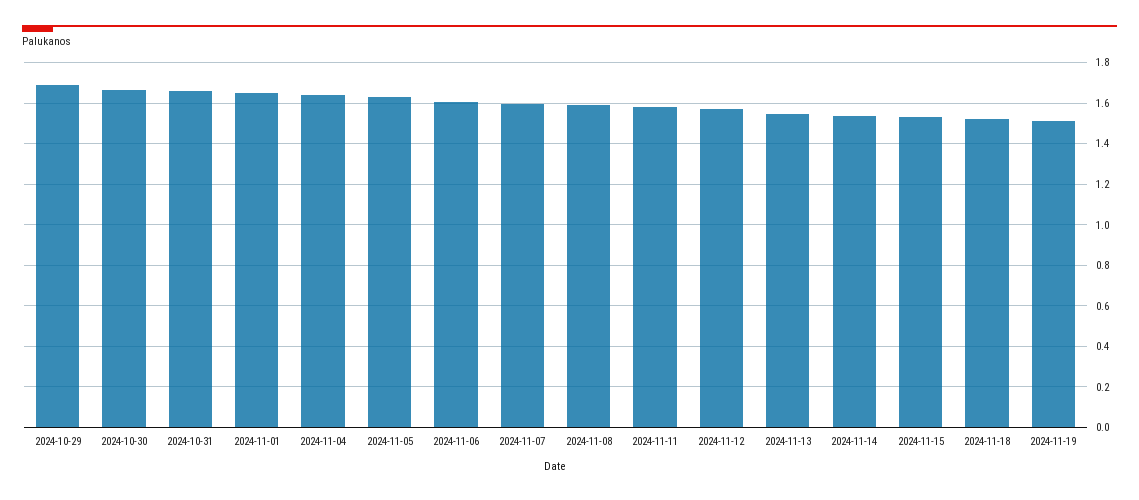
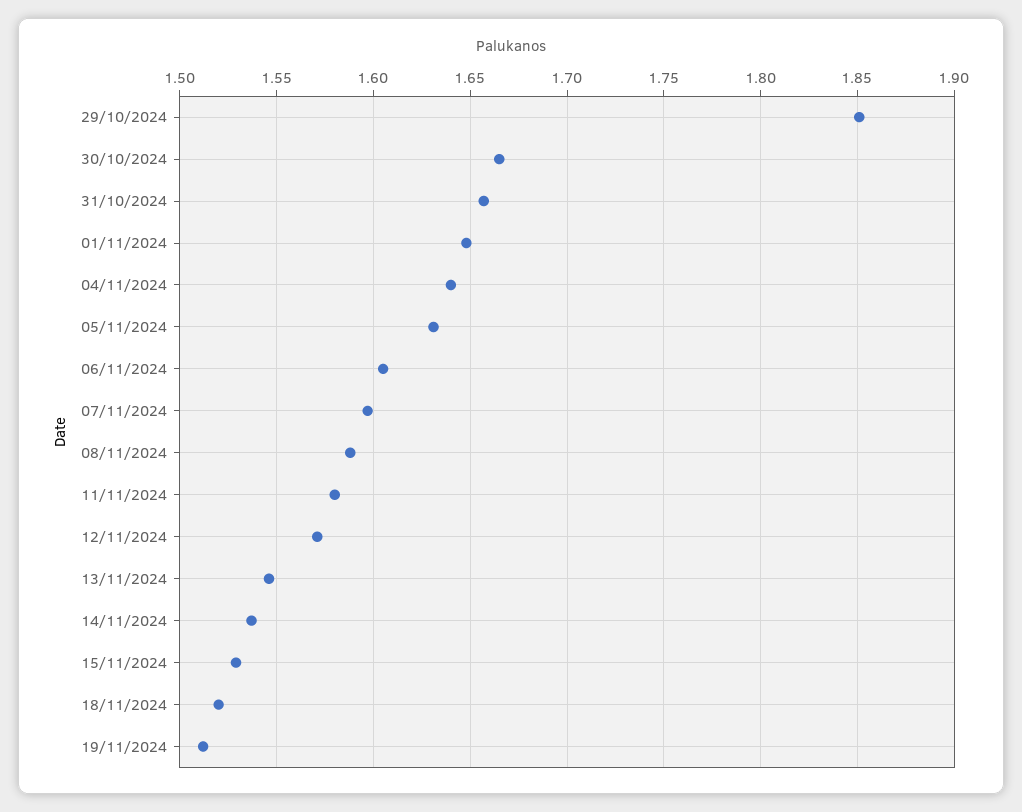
2024-10-29: 1.7 -> 1.85

